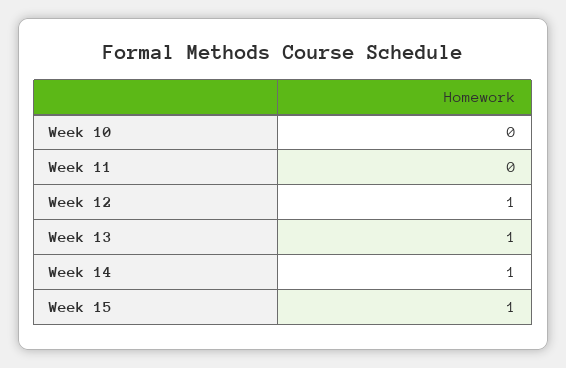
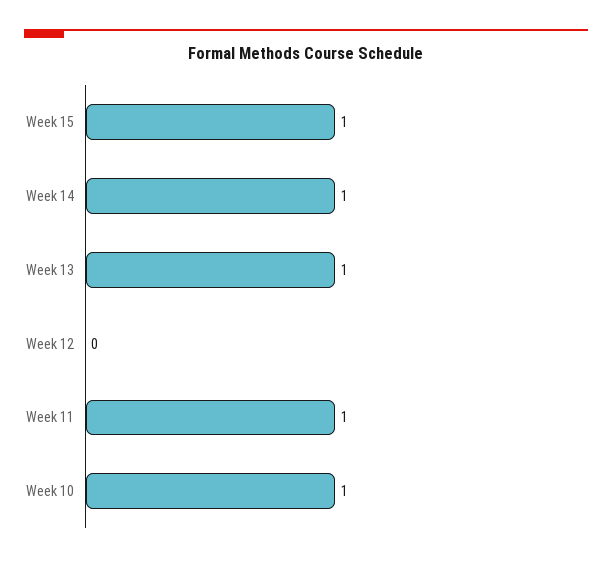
Week 10: 0 -> 1
Week 11: 0 -> 1
Week 12: 1 -> 0

